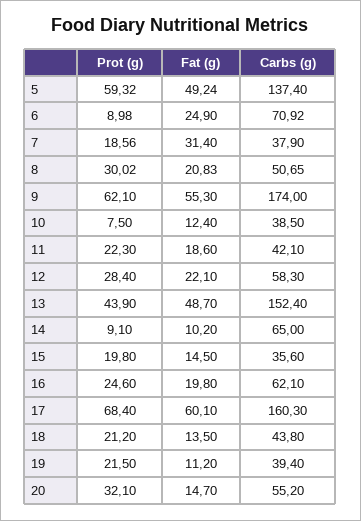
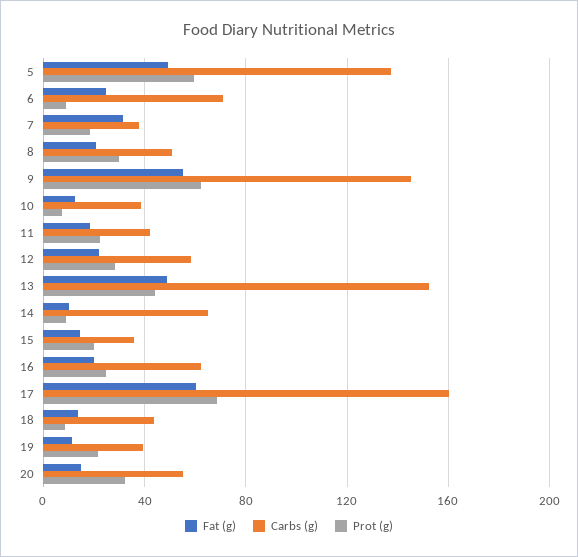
Carbs (g), 9: 174 -> 145
Prot (g), 18: 21.2 -> 10

